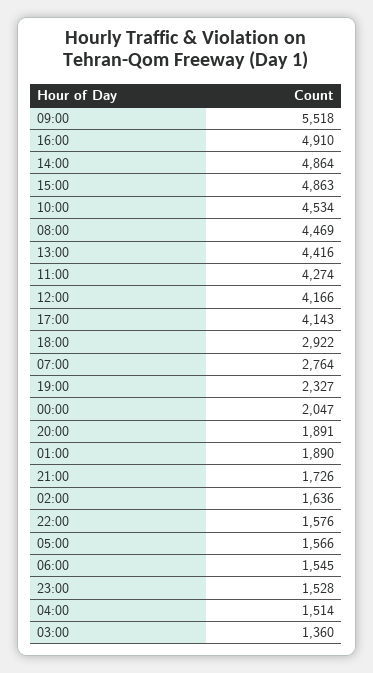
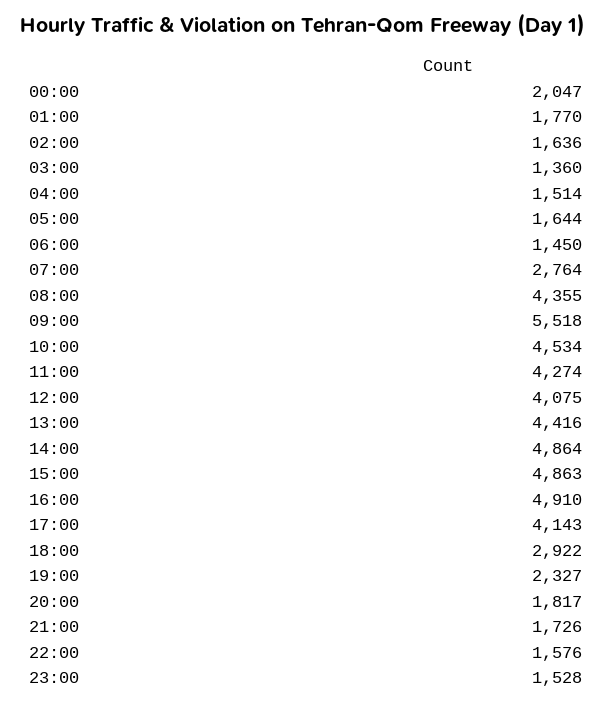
08:00: 4469 -> 4355
12:00: 4166 -> 4075
20:00: 1891 -> 1817
01:00: 1890 -> 1770
05:00: 1566 -> 1644
06:00: 1545 -> 1450

